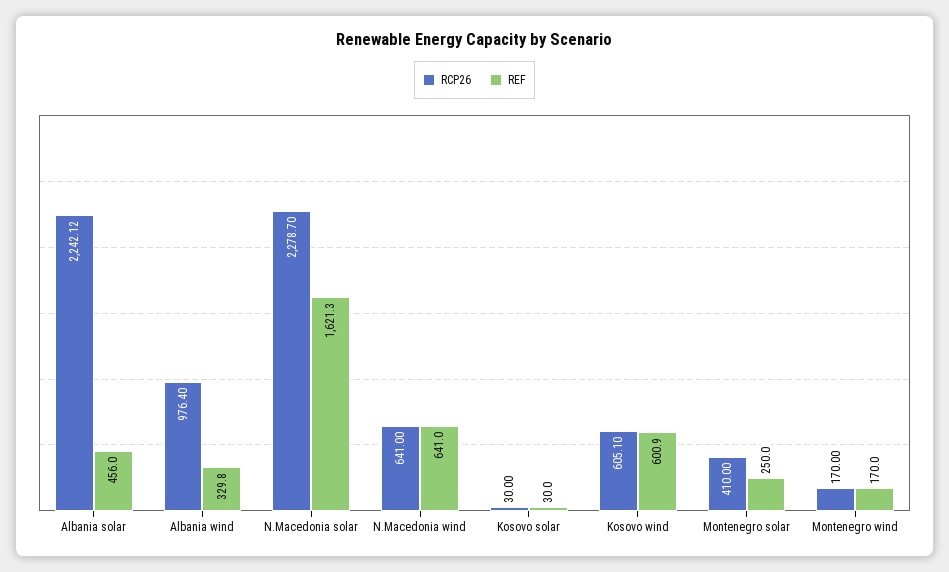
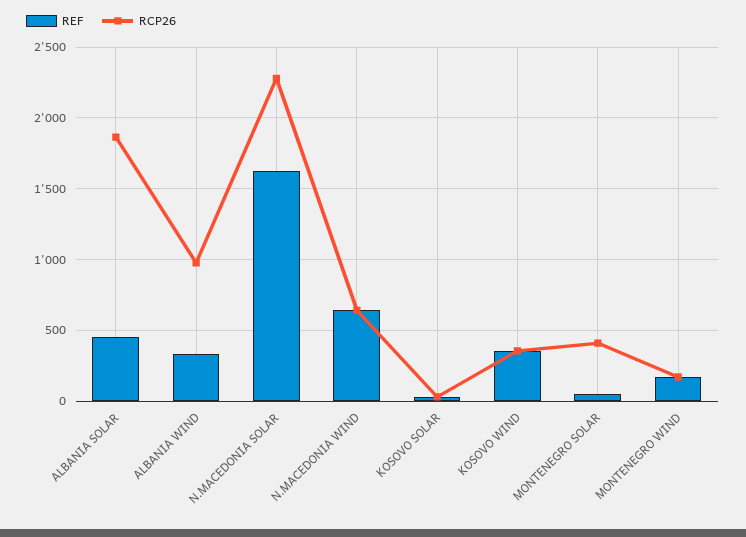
RCP26, Albania solar: 2242.12 -> 1850
RCP26, Kosovo wind: 605.1 -> 350
REF, Kosovo wind: 600.9 -> 350
REF, Montenegro solar: 250 -> 50

